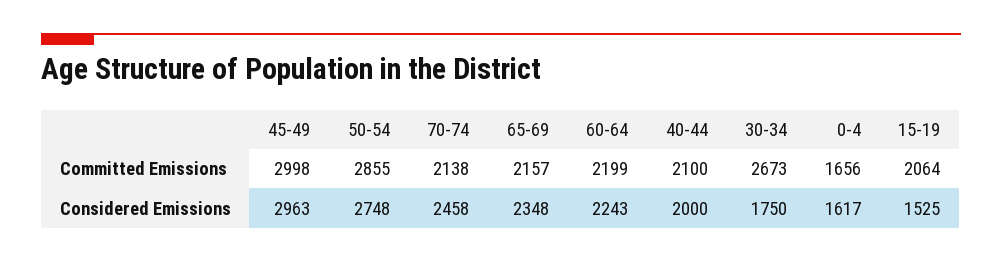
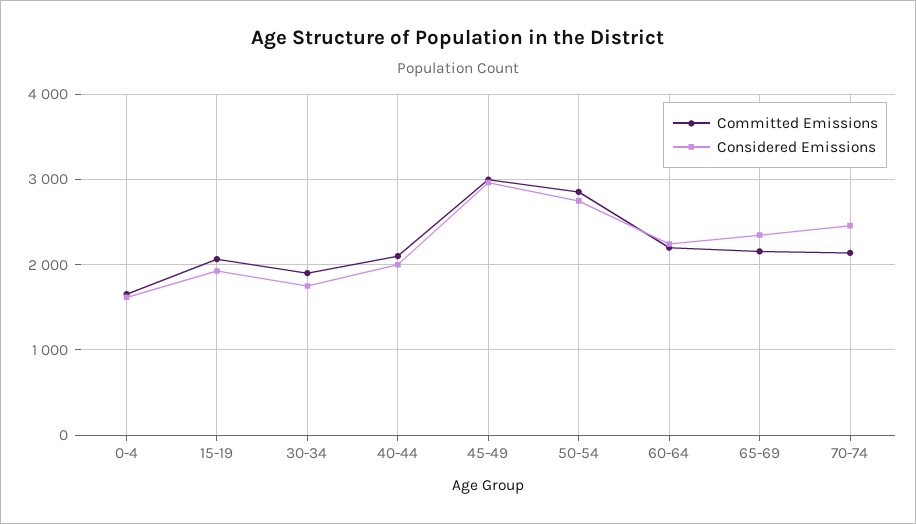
Committed Emissions, 30-34: 2673 -> 1900
Considered Emissions, 15-19: 1525 -> 1900

